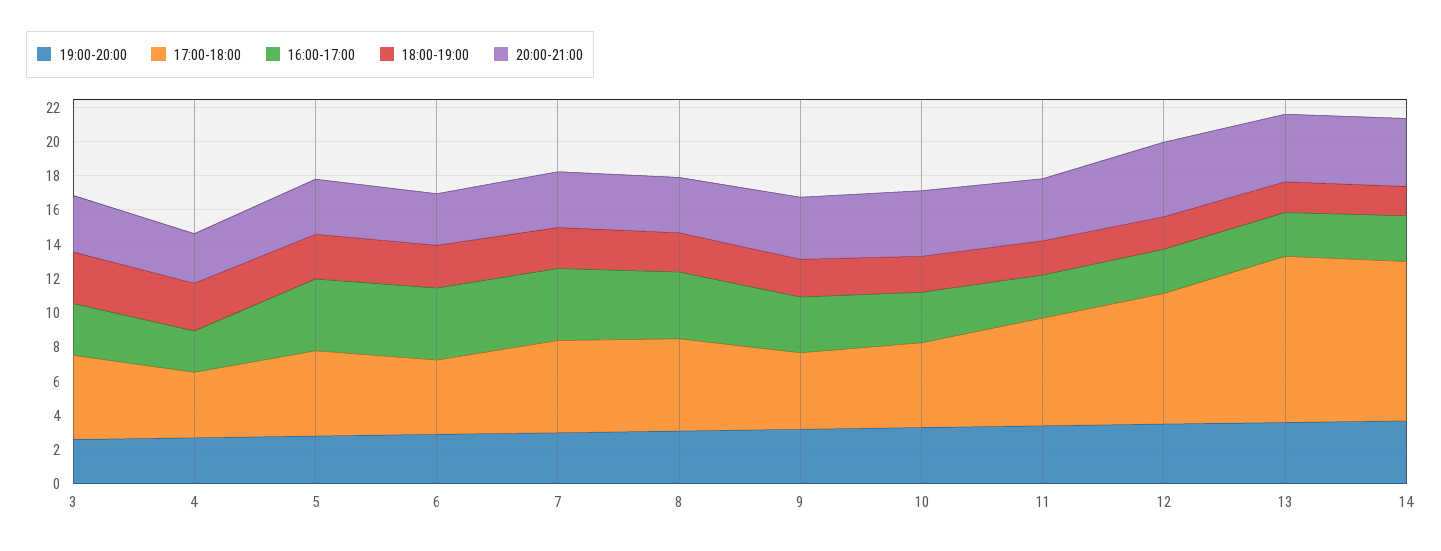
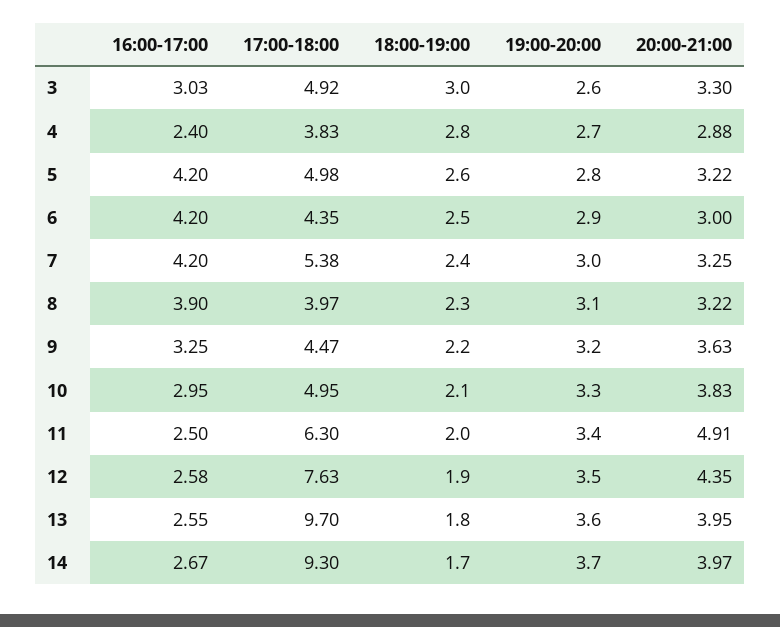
17:00-18:00, 8: 5.5 -> 3.97
20:00-21:00, 11: 3.5 -> 4.91

